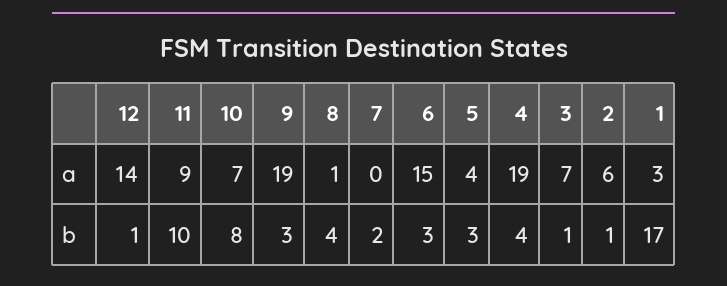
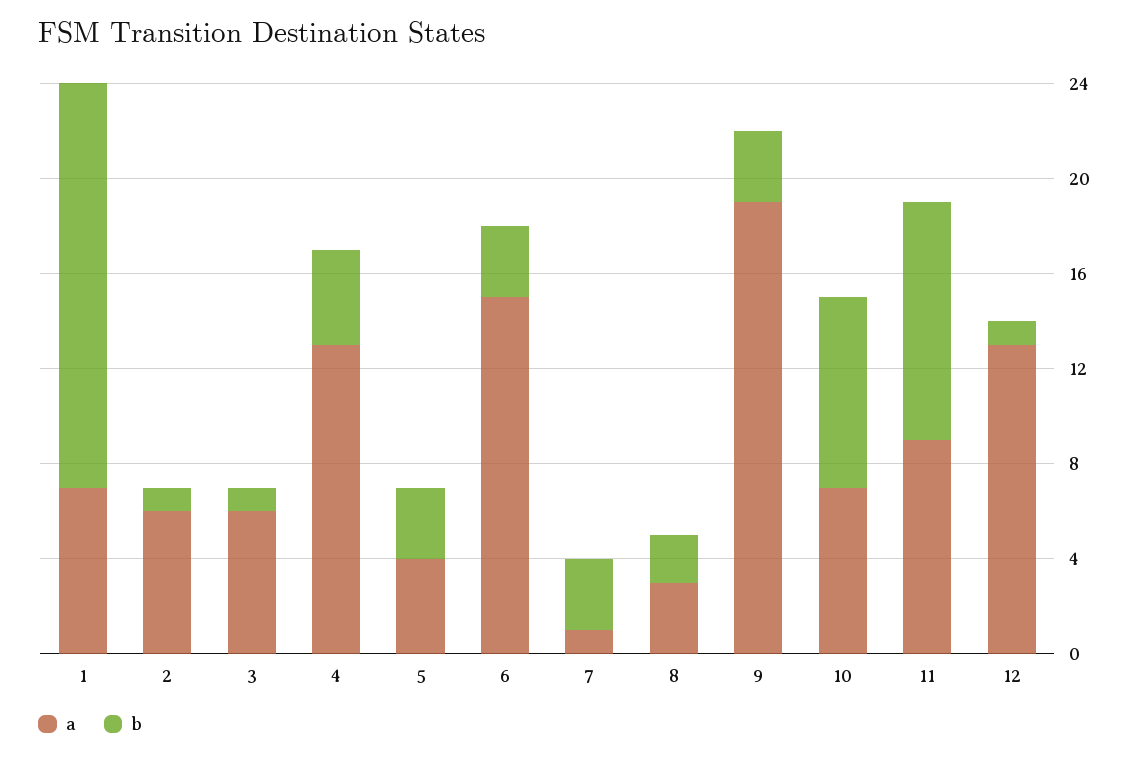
a, 12: 14 -> 13
a, 8: 1 -> 3
a, 7: 0 -> 1
a, 4: 19 -> 13
a, 3: 7 -> 6
a, 1: 3 -> 7
b, 8: 4 -> 2
b, 7: 2 -> 3

